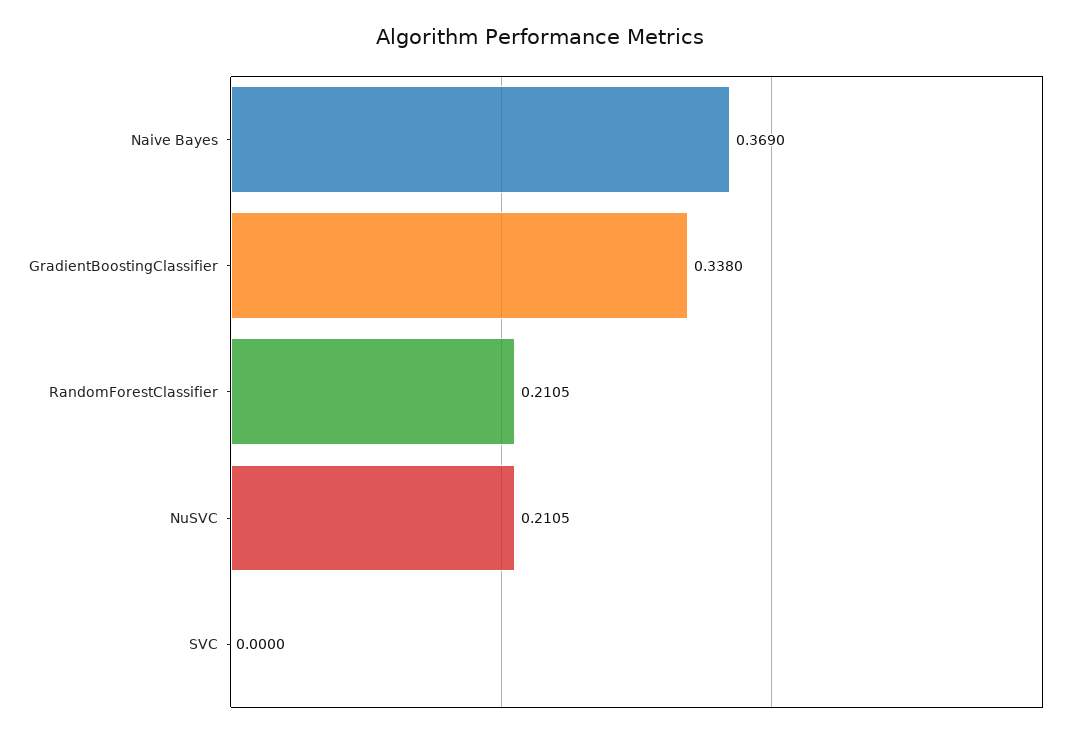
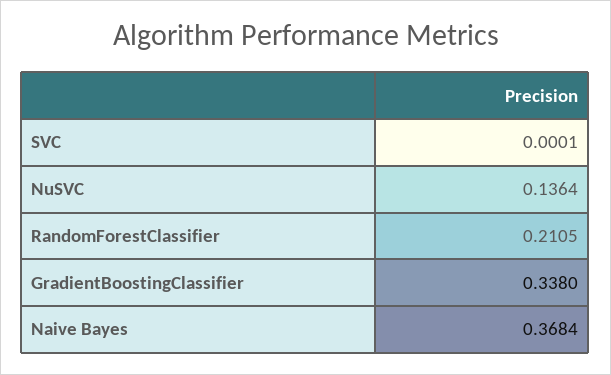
Naive Bayes: 0.369 -> 0.3684
NuSVC: 0.2105 -> 0.1364
SVC: 0 -> 0.0001

